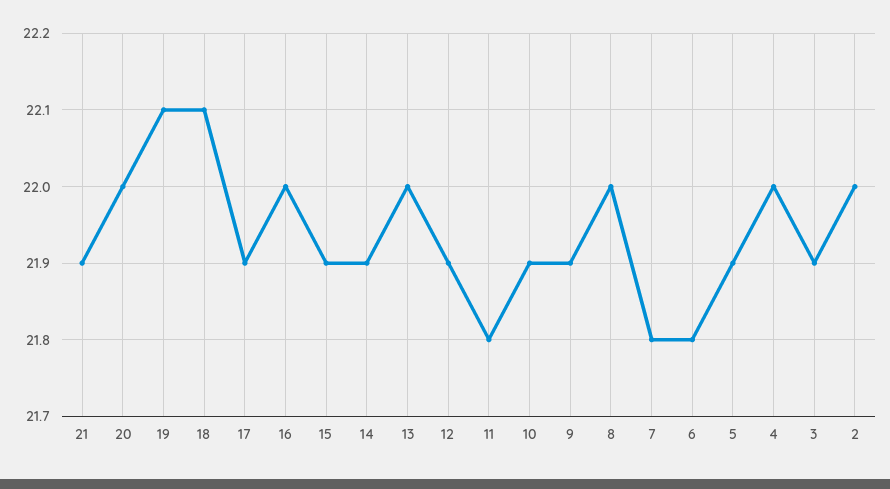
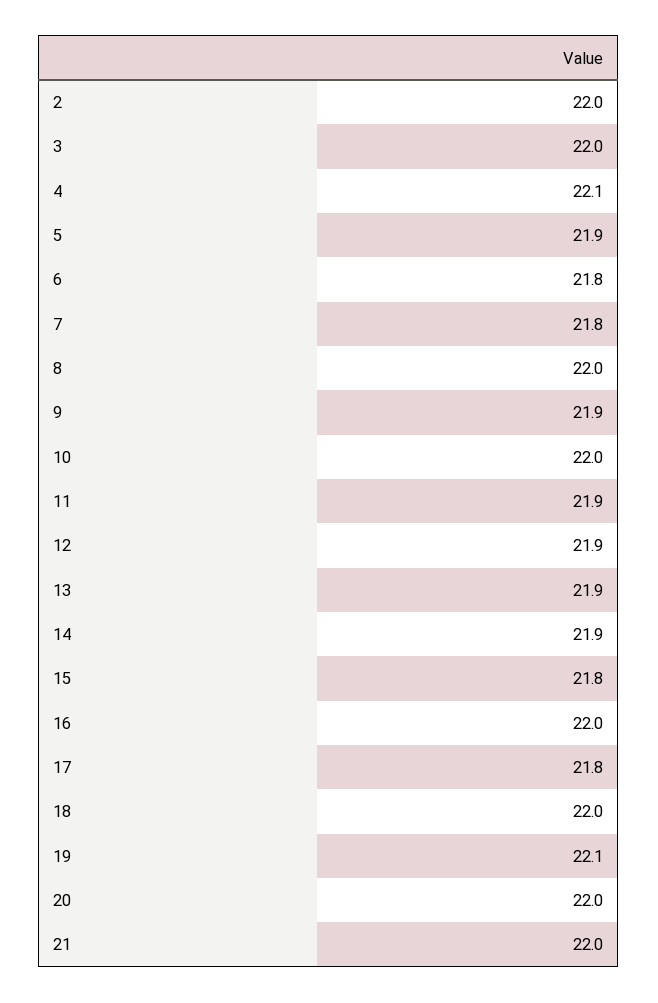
21: 21.9 -> 22
18: 22.1 -> 22
17: 21.9 -> 21.8
15: 21.9 -> 21.8
13: 22 -> 21.9
11: 21.8 -> 21.9
10: 21.9 -> 22
4: 22 -> 22.1
3: 21.9 -> 22

